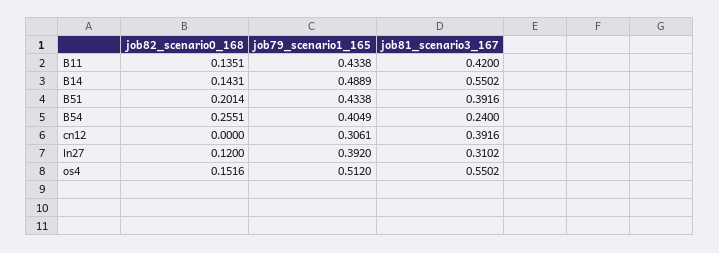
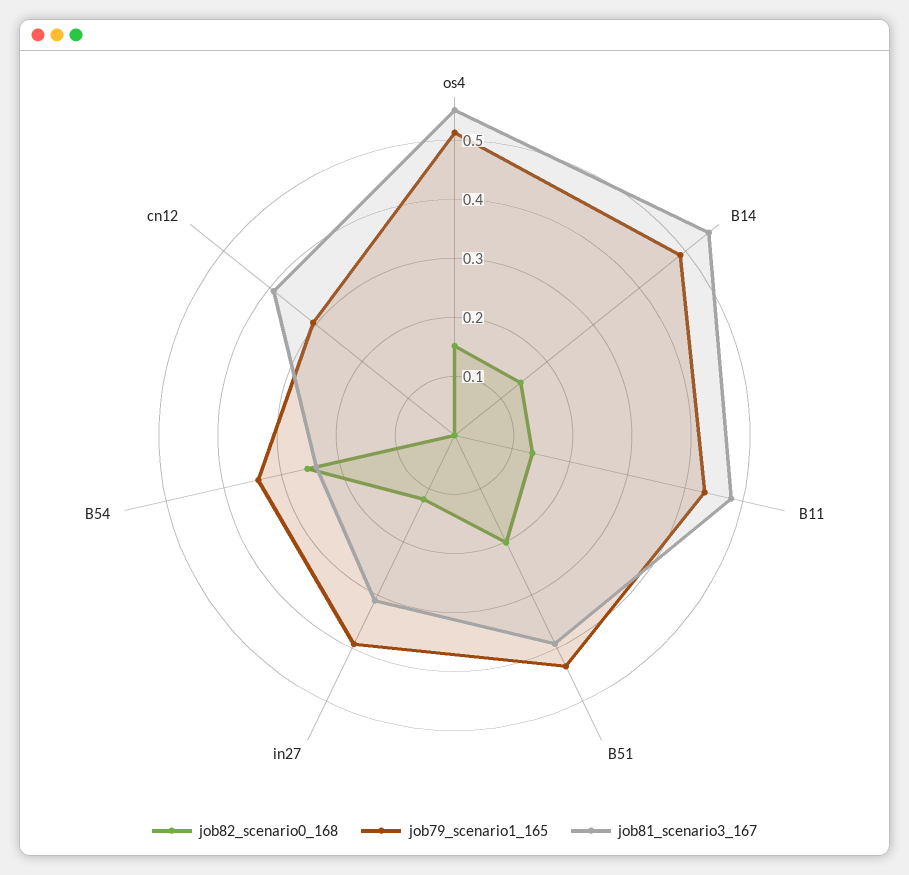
job81_scenario3_167, B11: 0.42 -> 0.48
job79_scenario1_165, B54: 0.4049 -> 0.34

